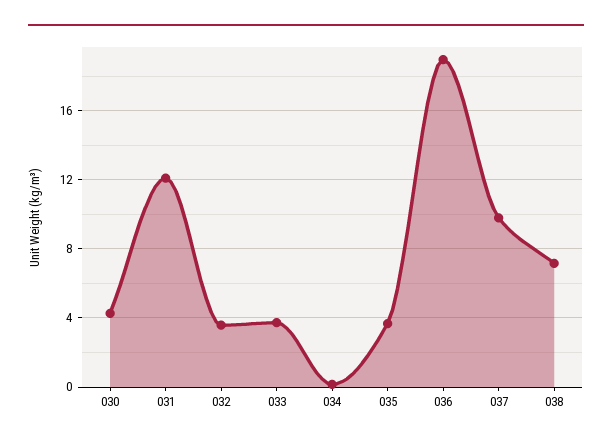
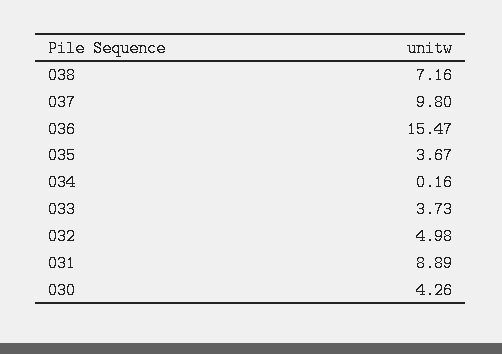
031: 12 -> 8.89
032: 3.5 -> 4.98
036: 19 -> 15.47

